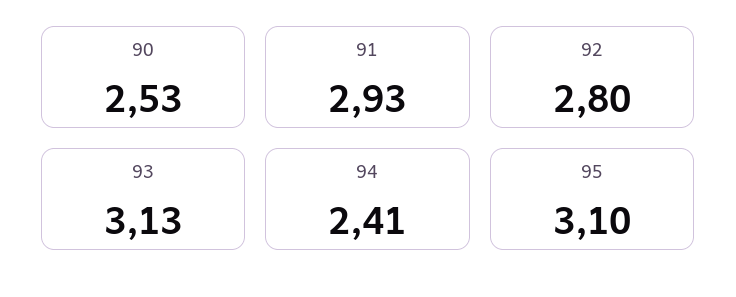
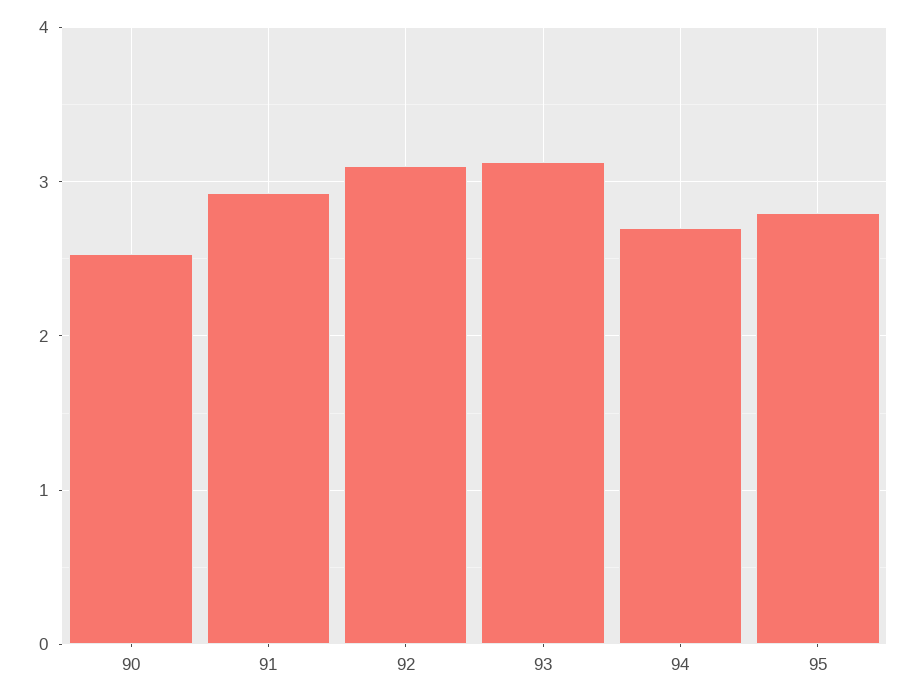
92: 2.8 -> 3.1
94: 2.41 -> 2.7
95: 3.1 -> 2.8

